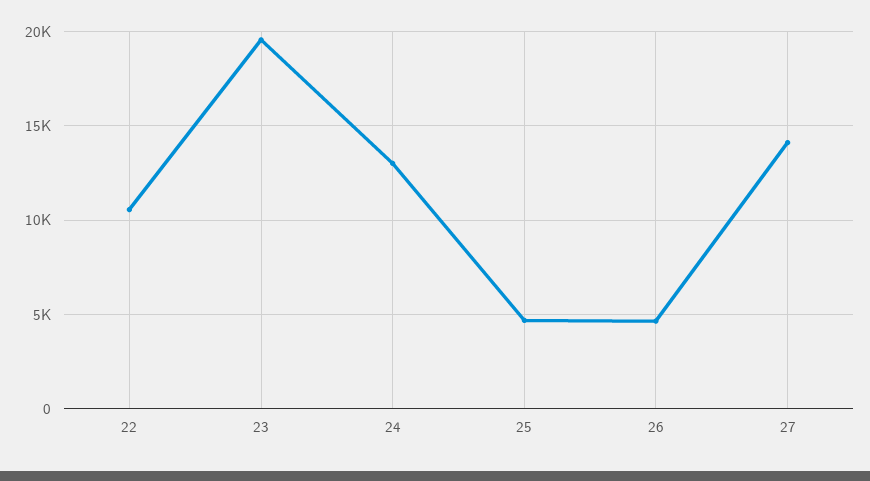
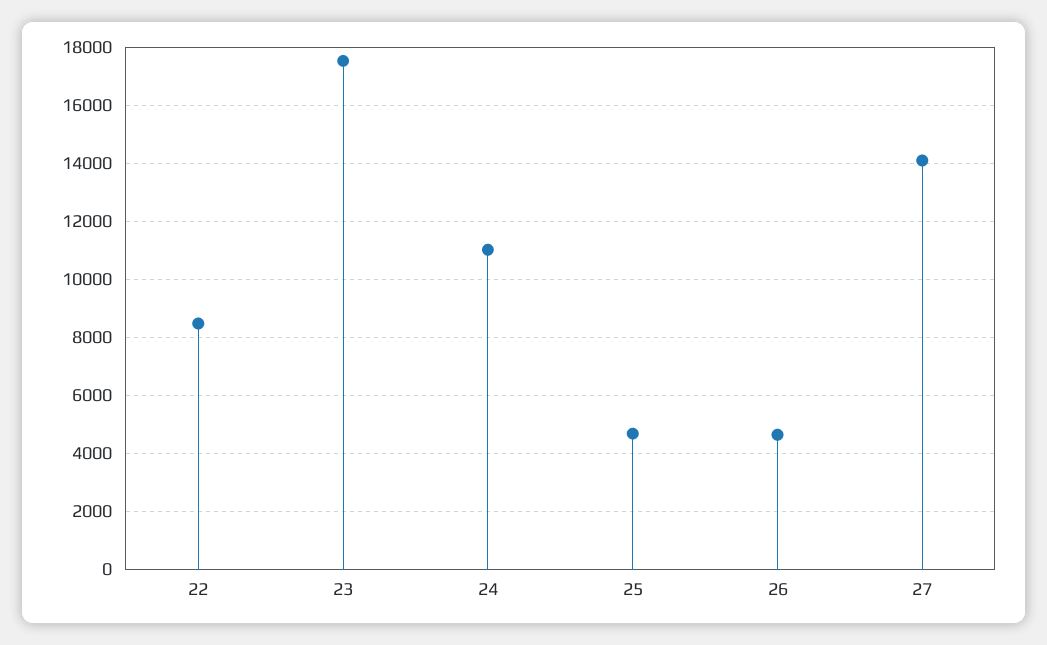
22: 10500 -> 8500
23: 19500 -> 17500
24: 13000 -> 11000

